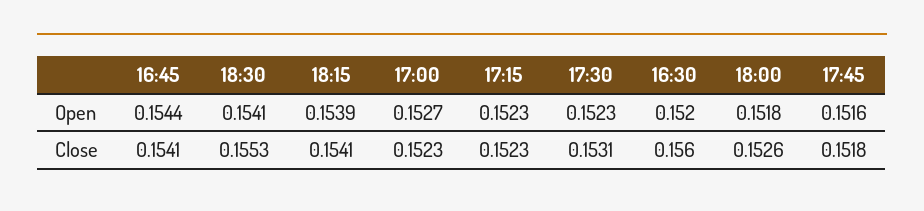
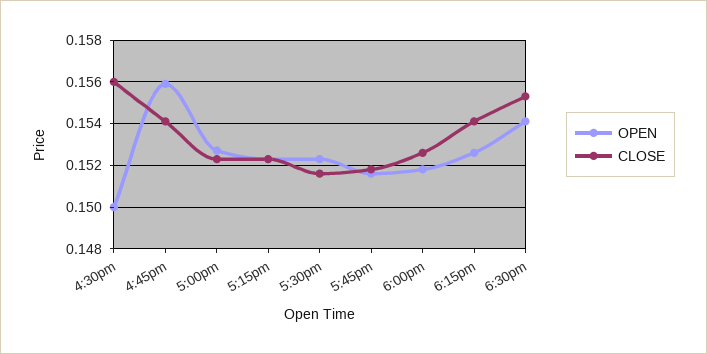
Open, 16:45: 0.1544 -> 0.156
Open, 18:15: 0.1539 -> 0.1525
Open, 16:30: 0.152 -> 0.15
Close, 17:30: 0.1531 -> 0.1515

